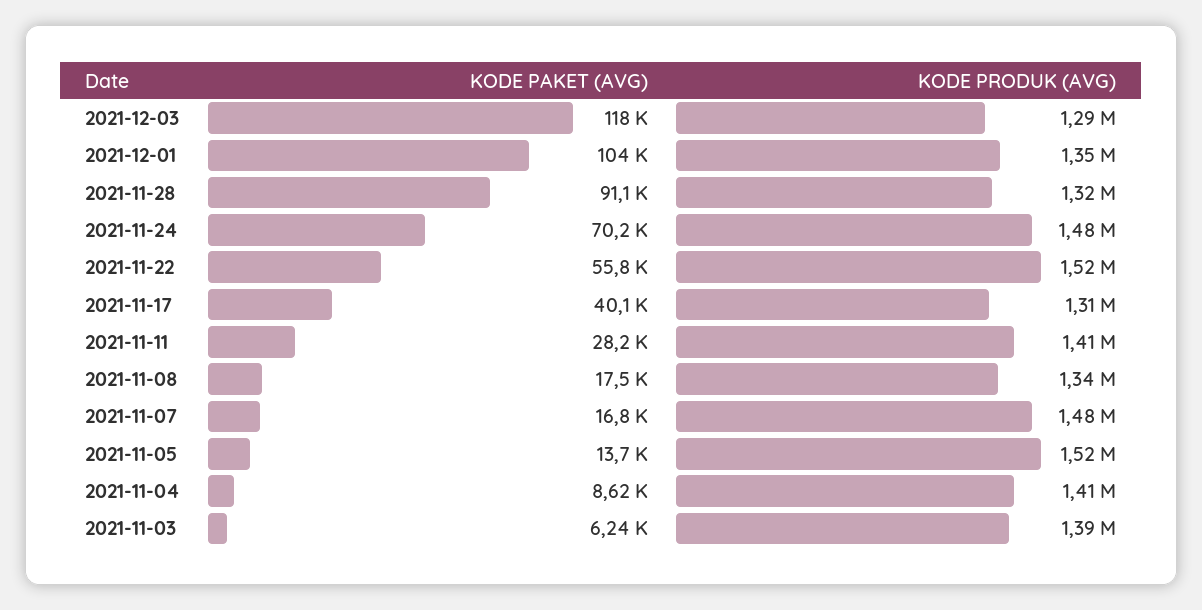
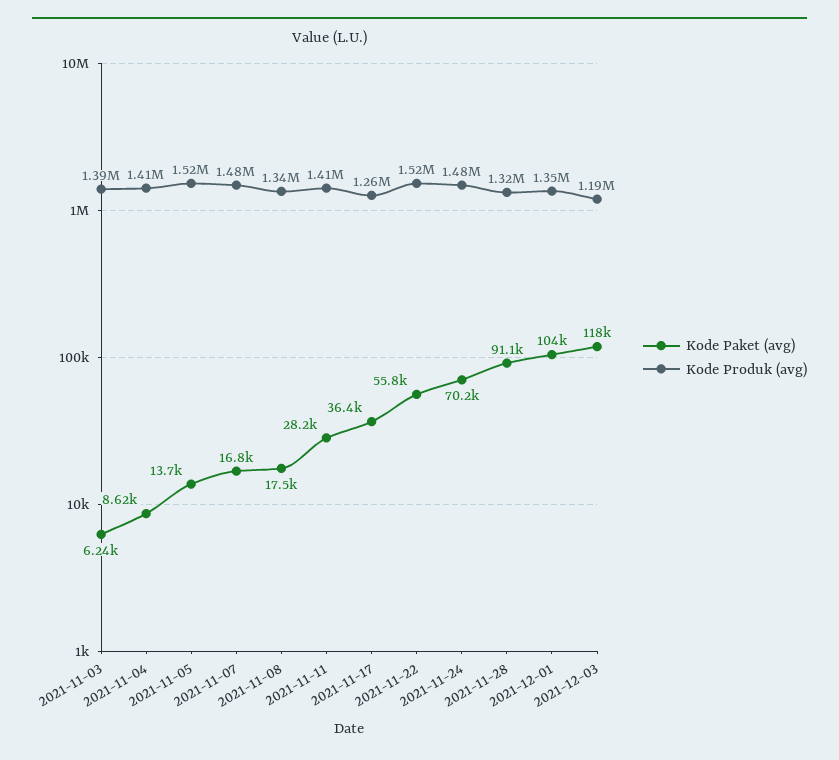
KODE PRODUK (AVG), 2021-12-03: 1290000 -> 1190000
KODE PAKET (AVG), 2021-11-17: 40100 -> 36400
KODE PRODUK (AVG), 2021-11-17: 1310000 -> 1260000

